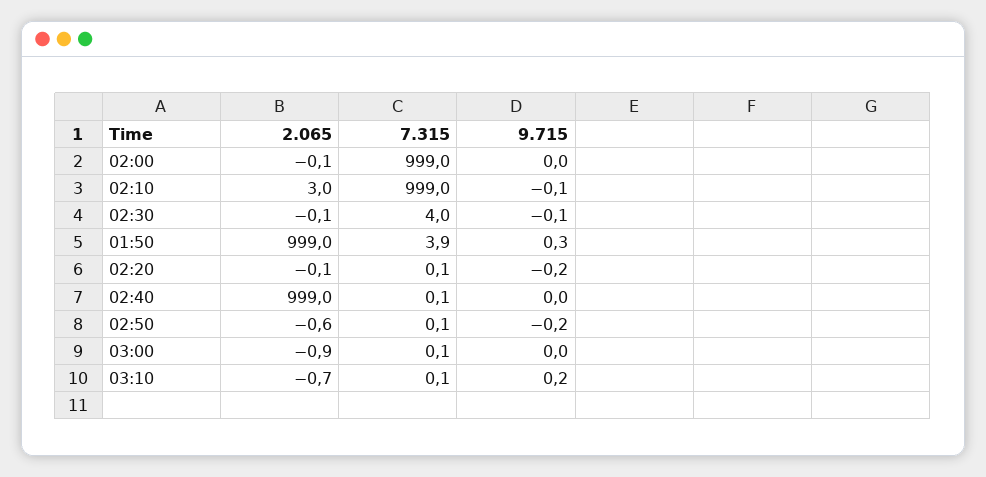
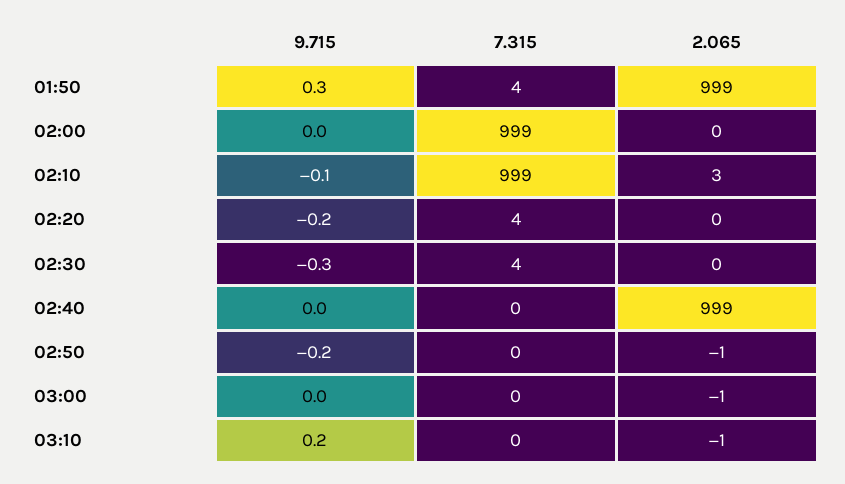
9.715, 02:30: -0.1 -> -0.3
7.315, 02:20: 0.1 -> 4

